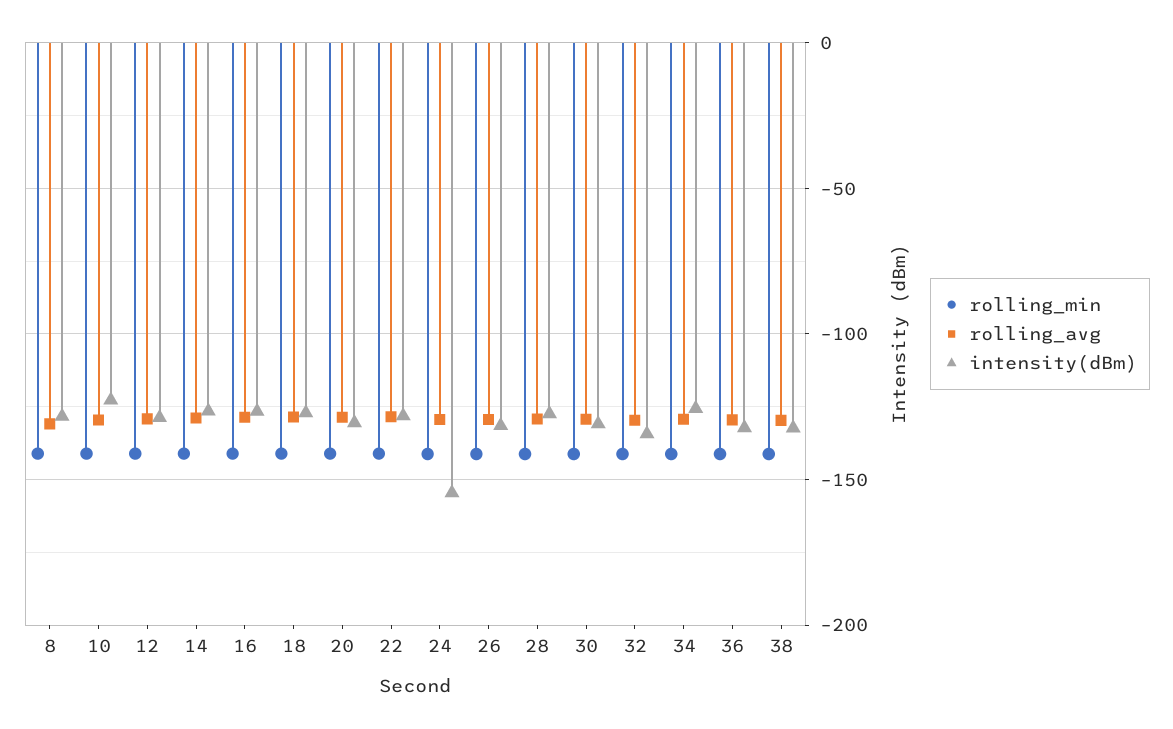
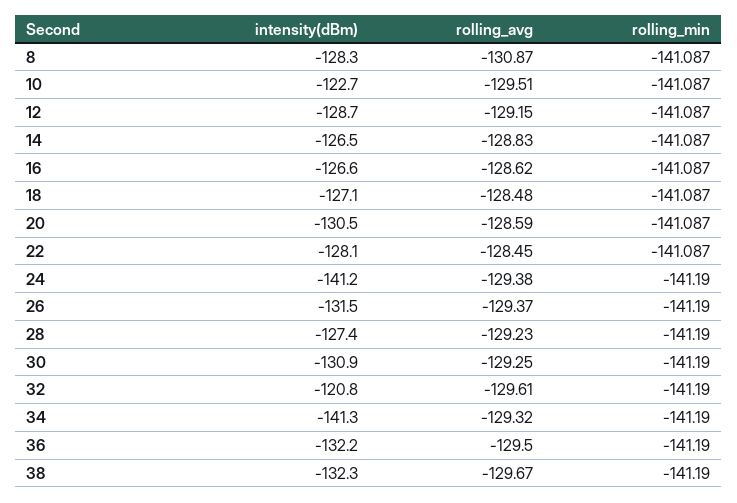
intensity(dBm), 24: -155 -> -141.2
intensity(dBm), 32: -135 -> -120.8
intensity(dBm), 34: -125 -> -141.3

